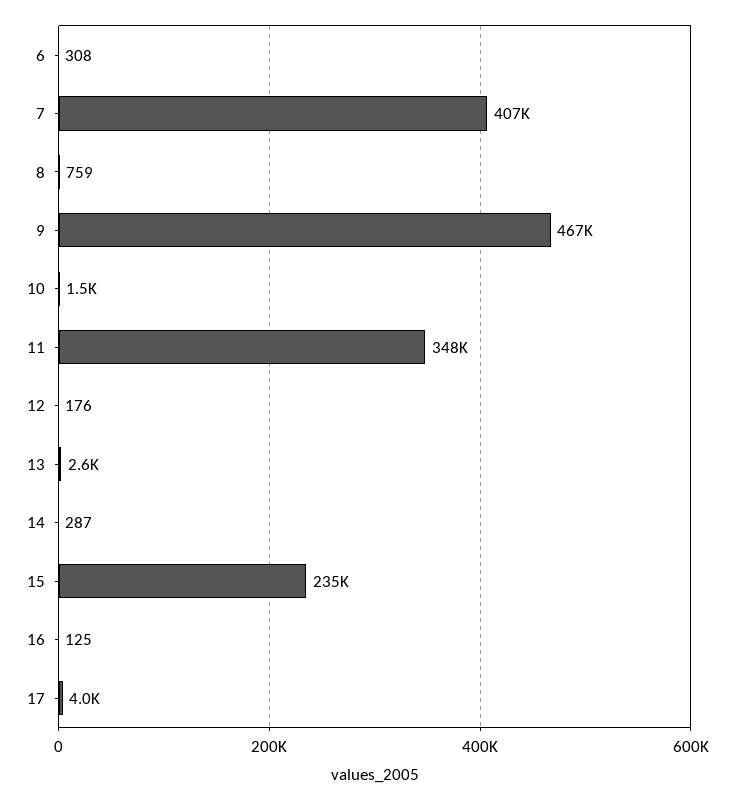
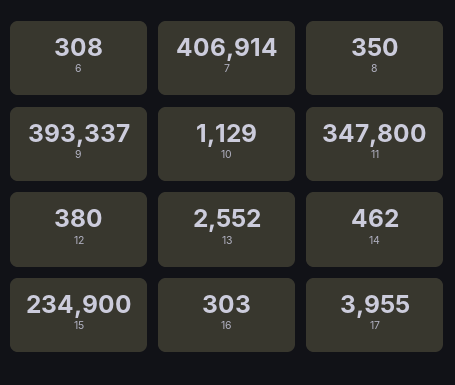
8: 759 -> 350
9: 467000 -> 393337
10: 1500 -> 1129
12: 176 -> 380
14: 287 -> 462
16: 125 -> 303

